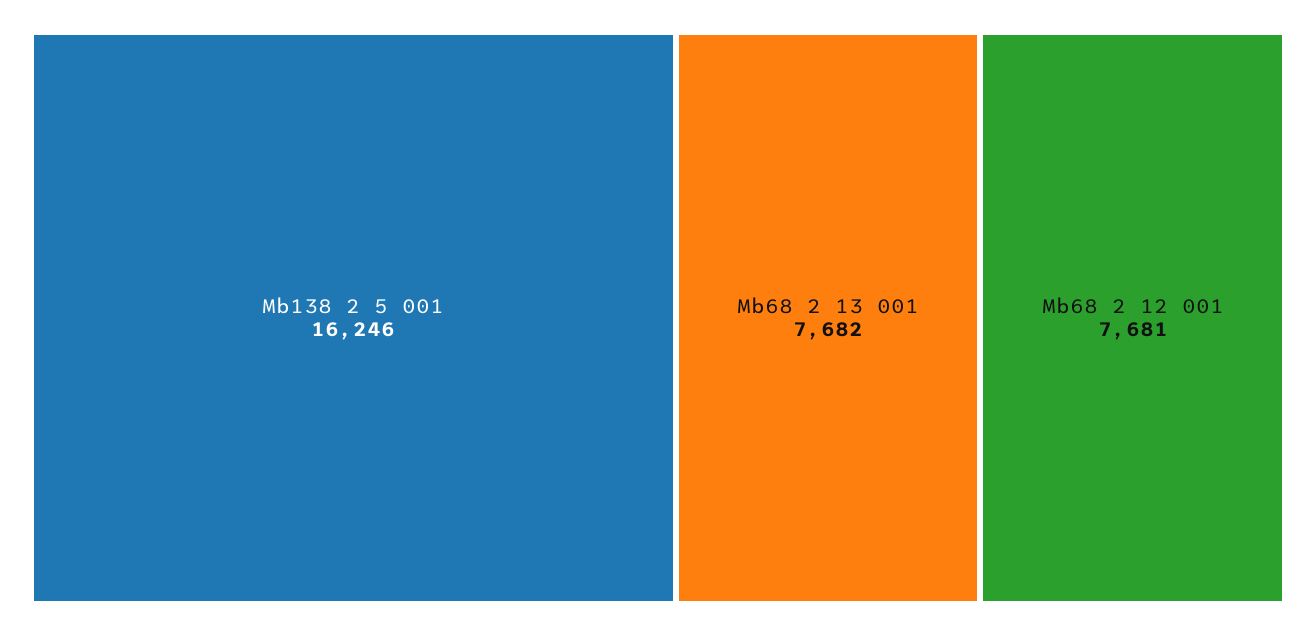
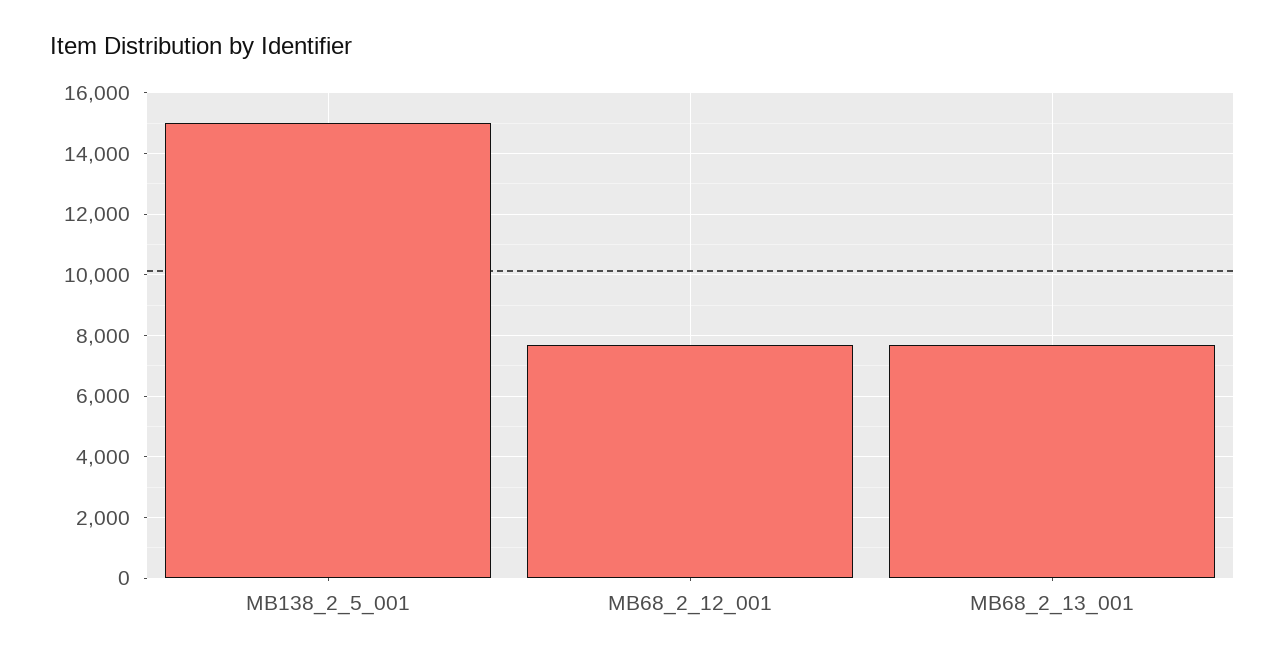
Mb138 2 5 001: 16246 -> 15000

